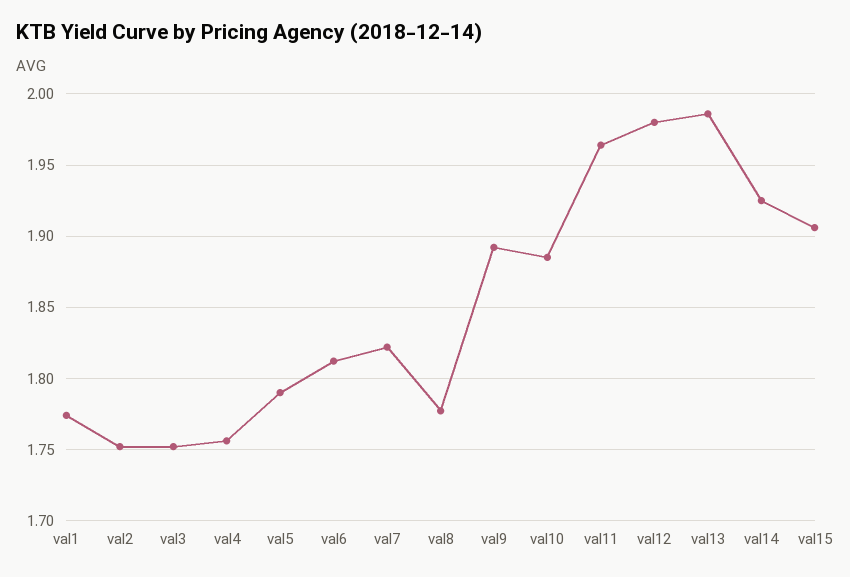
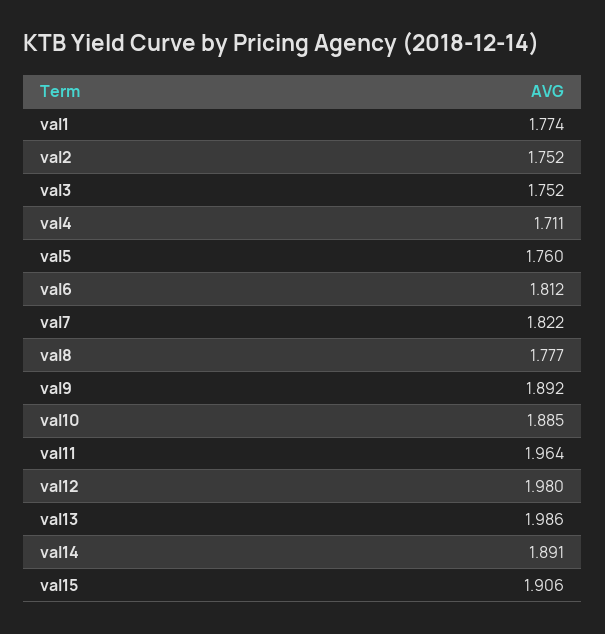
val4: 1.755 -> 1.711
val5: 1.79 -> 1.76
val14: 1.925 -> 1.891

